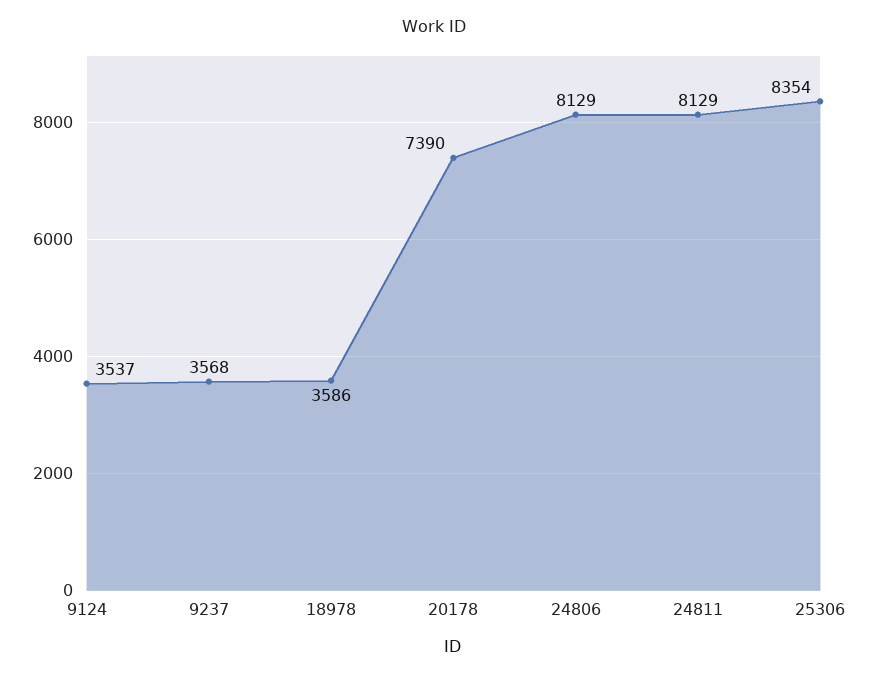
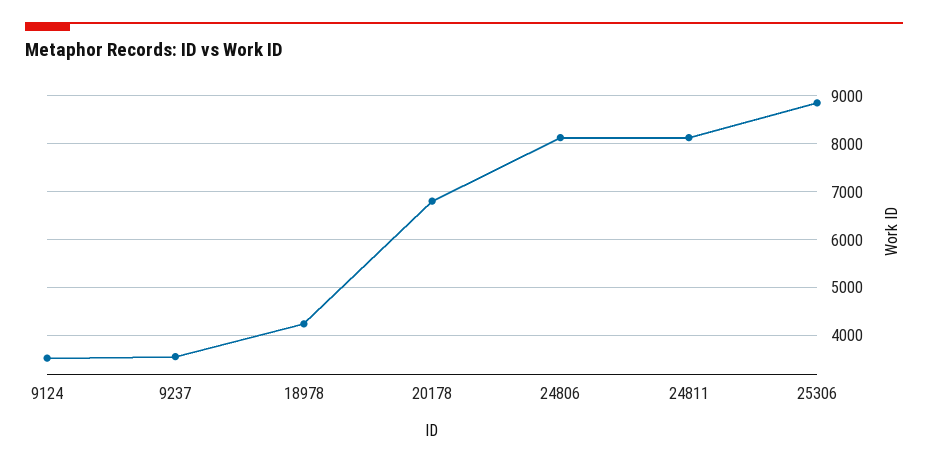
18978: 3586 -> 4200
20178: 7390 -> 6800
25306: 8354 -> 8800

